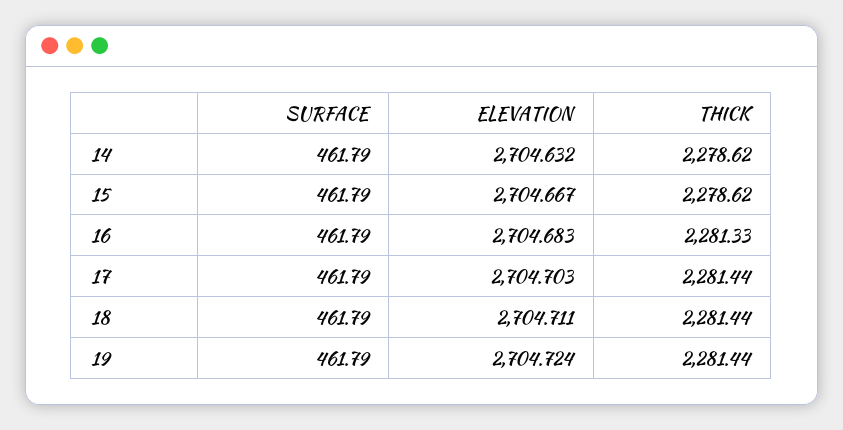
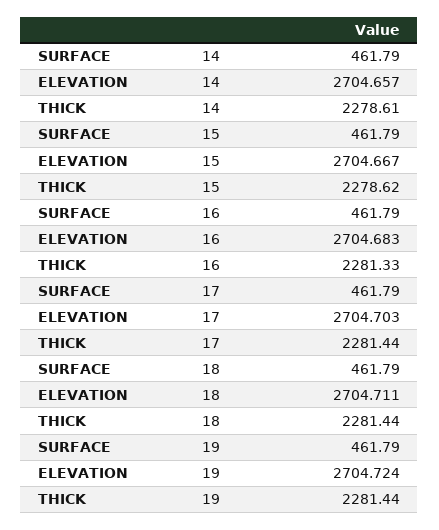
ELEVATION, 14: 2704.632 -> 2704.657
THICK, 14: 2278.62 -> 2278.61

